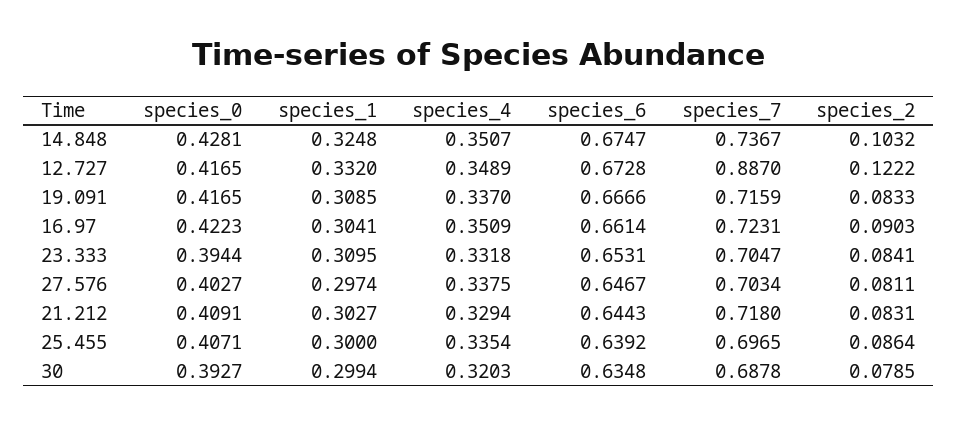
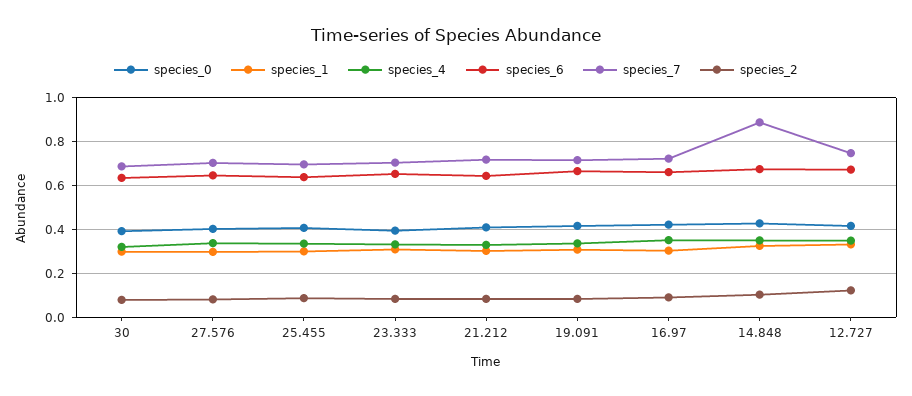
species_7, 14.848: 0.7367 -> 0.9
species_7, 12.727: 0.887 -> 0.75

